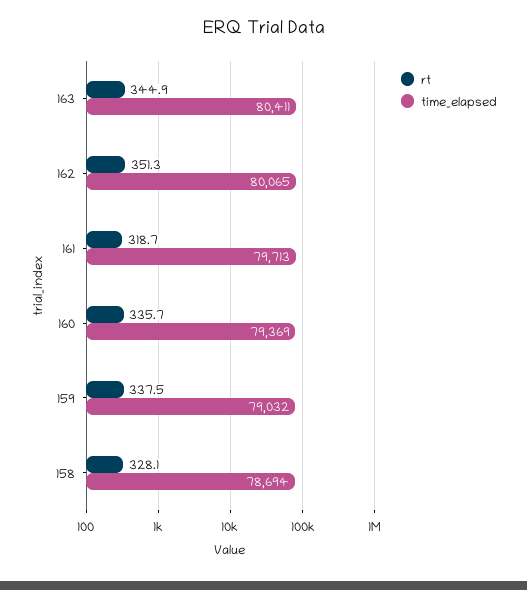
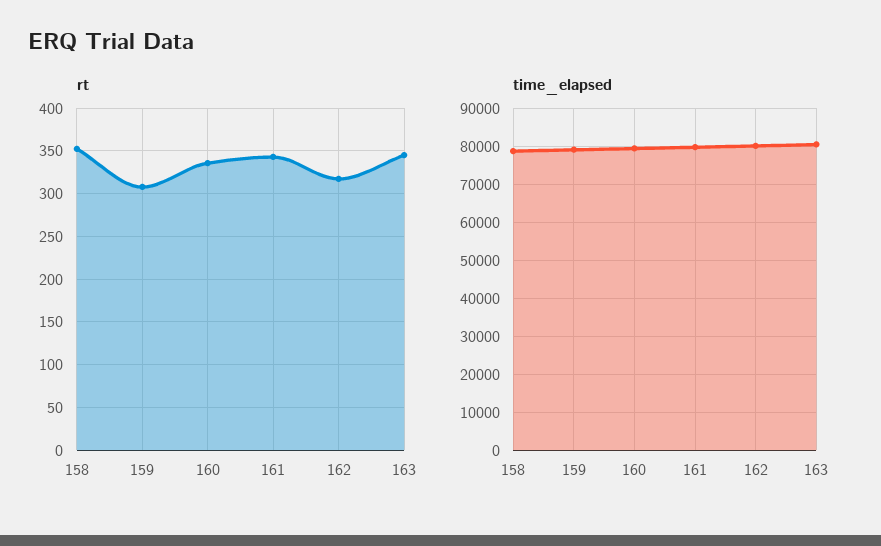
rt, 162: 351.3 -> 320
rt, 161: 318.7 -> 340
rt, 159: 337.5 -> 310
rt, 158: 328.1 -> 350

